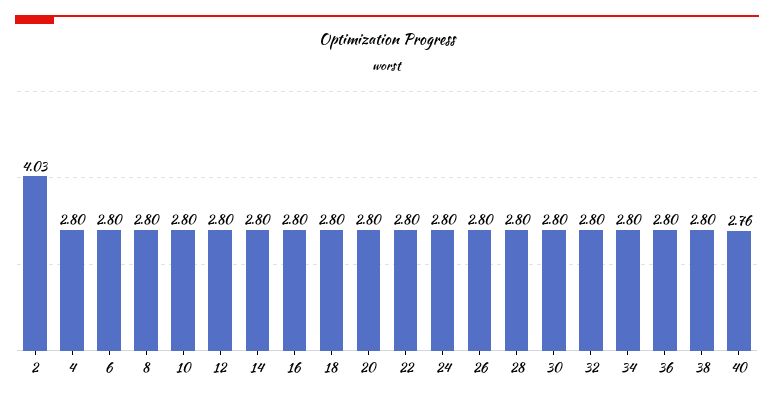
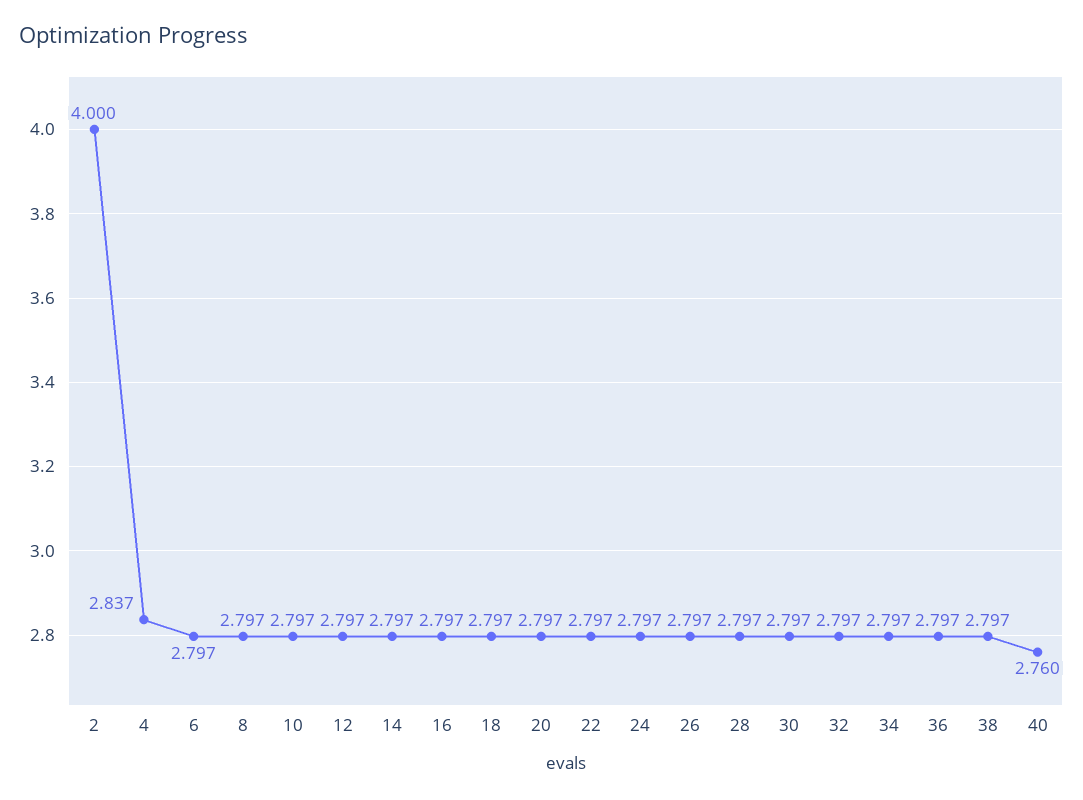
2: 4.03 -> 4
4: 2.8 -> 2.837

